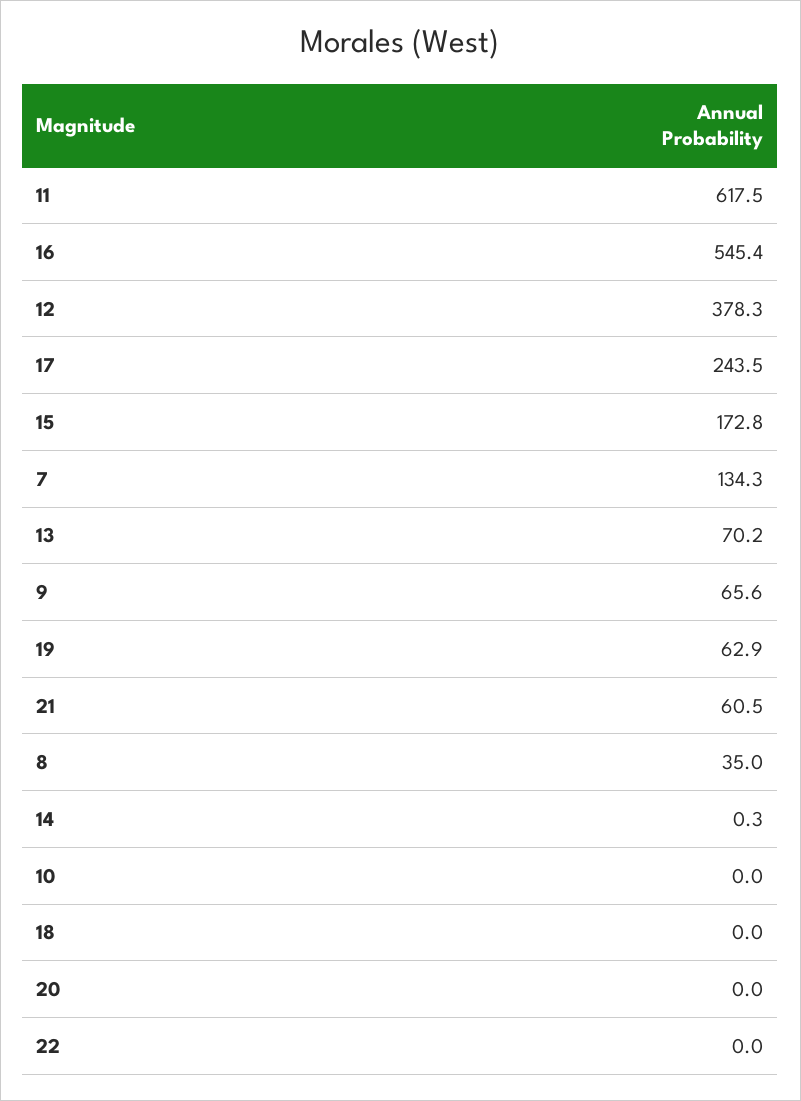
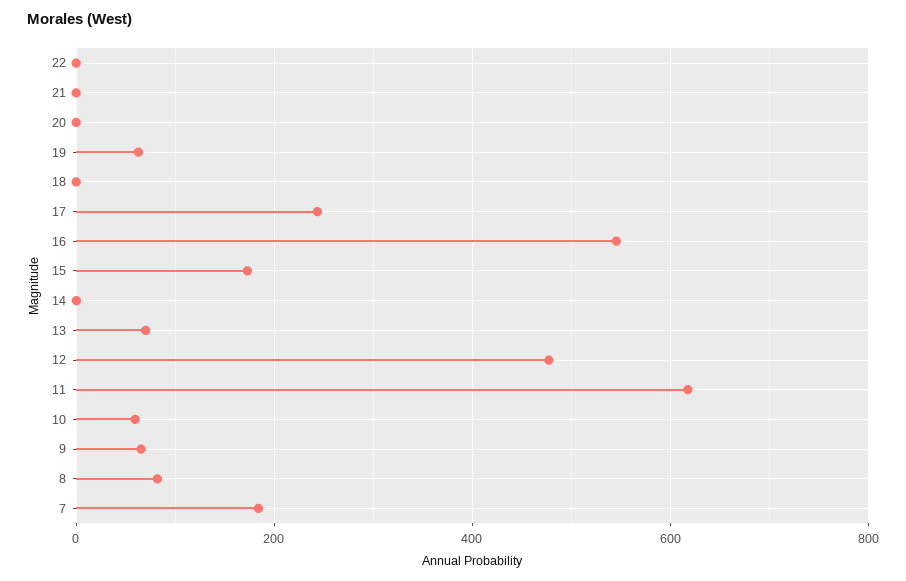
12: 378.3 -> 480
7: 134.3 -> 180
21: 60.5 -> 0
8: 35 -> 80
10: 0 -> 60

